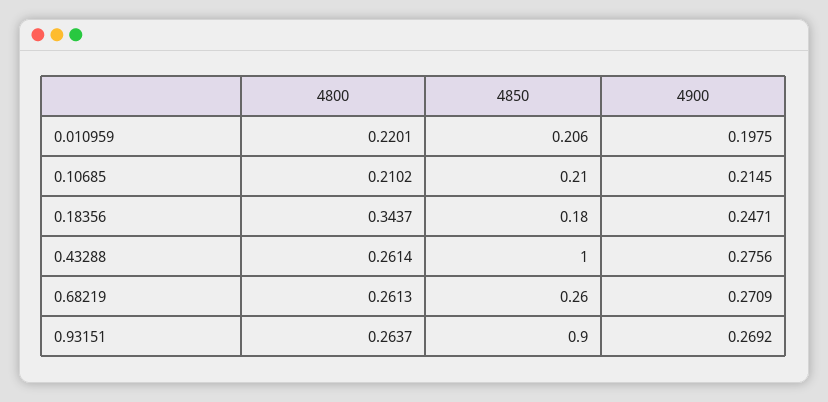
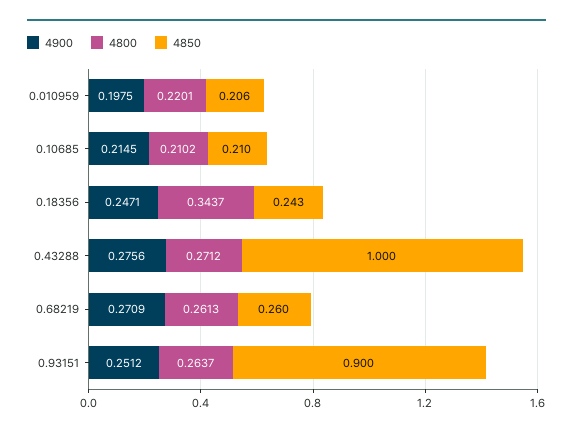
4850, 0.18356: 0.18 -> 0.243
4800, 0.43288: 0.2614 -> 0.2712
4900, 0.93151: 0.2692 -> 0.2512

